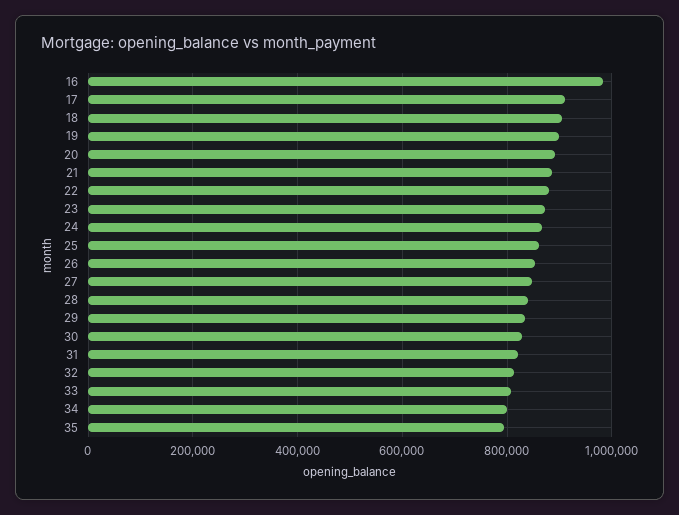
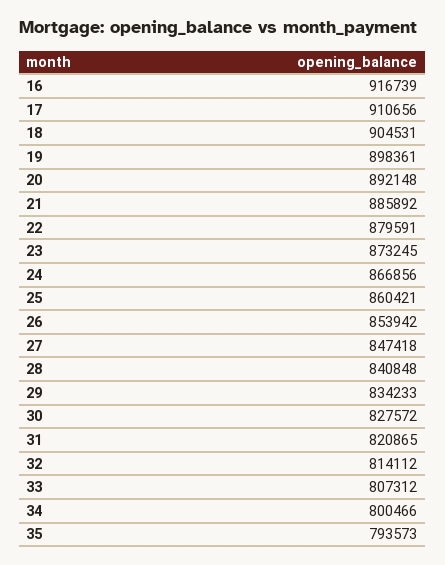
16: 980000 -> 916739

